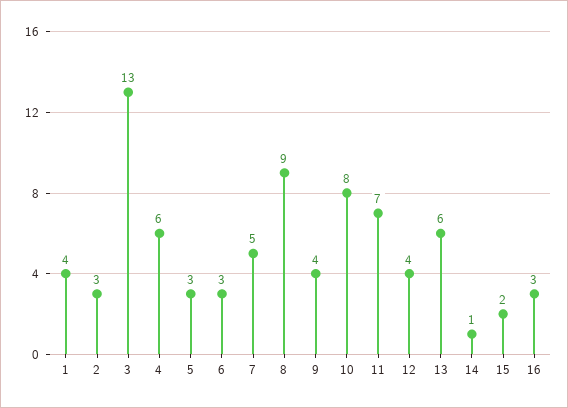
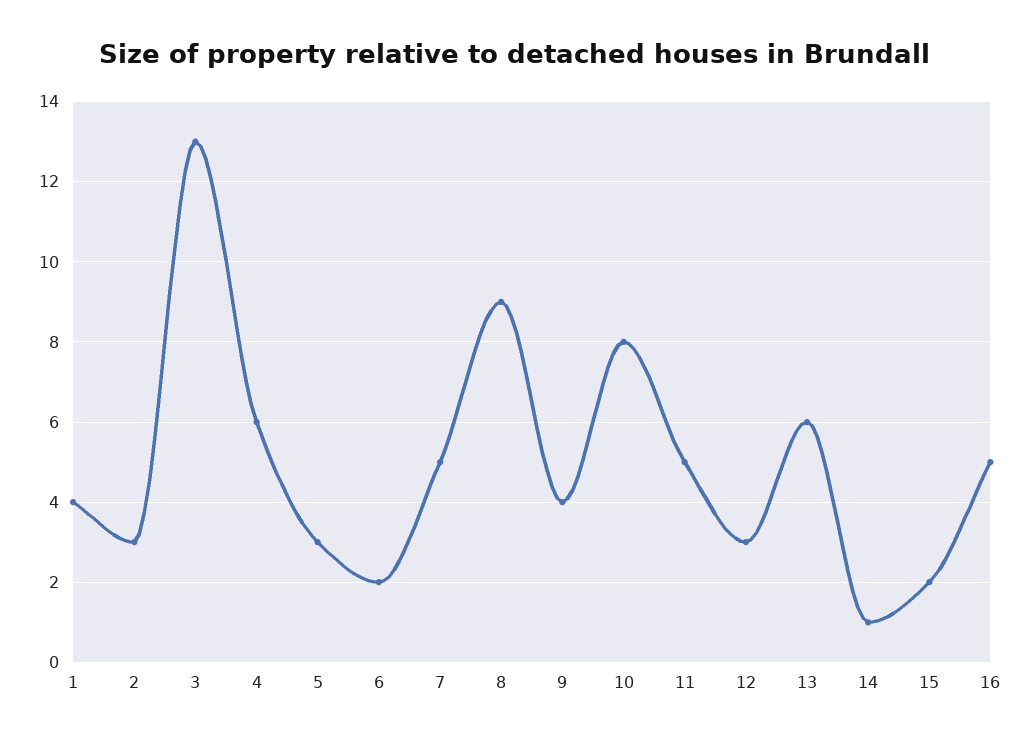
6: 3 -> 2
11: 7 -> 5
12: 4 -> 3
16: 3 -> 5

